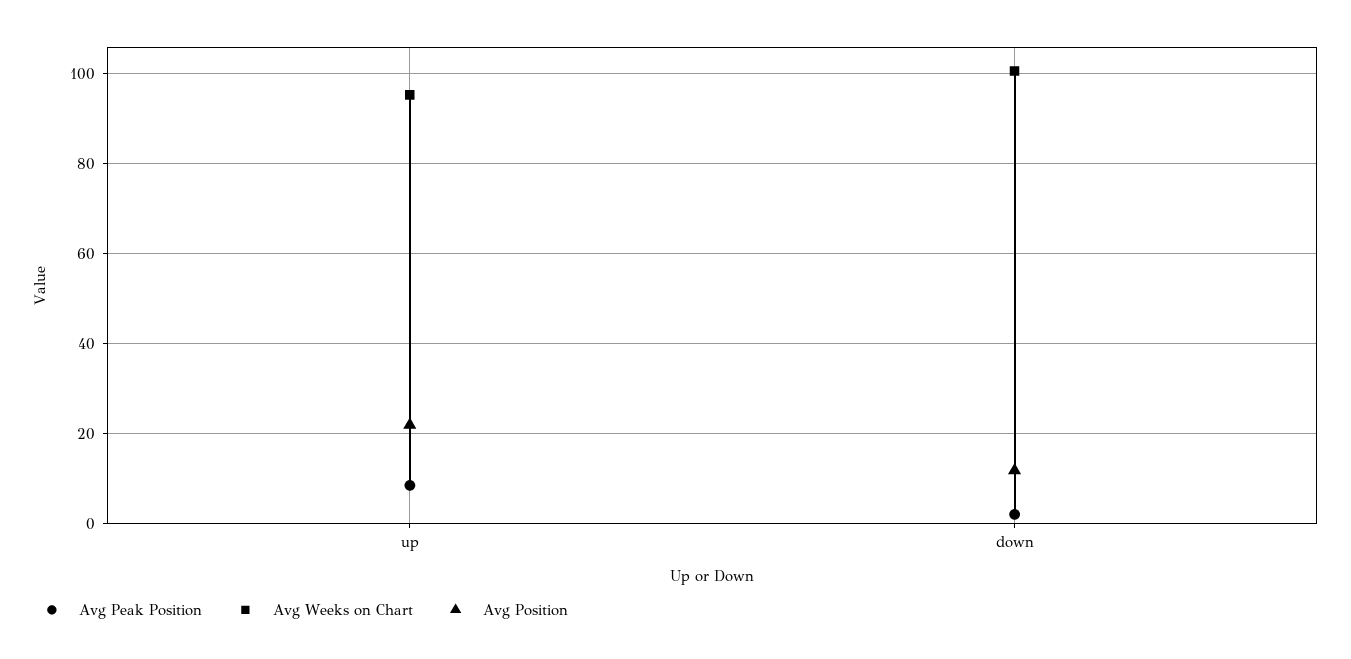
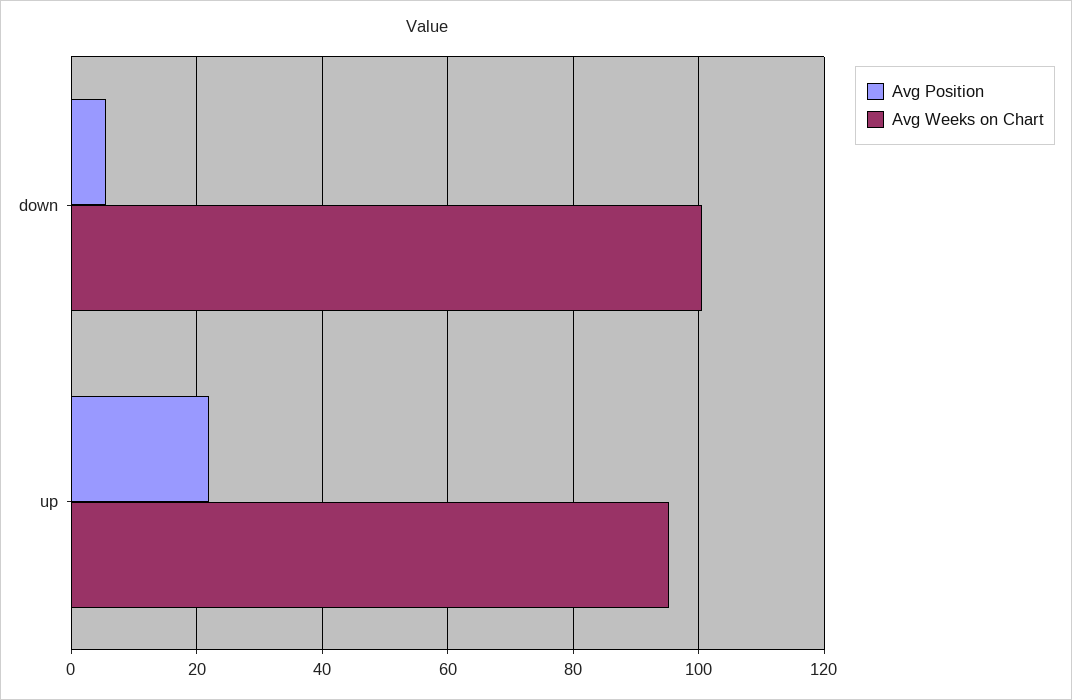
Avg Peak Position, up: 8 -> none
Avg Peak Position, down: 2 -> none
Avg Position, down: 12 -> 6

